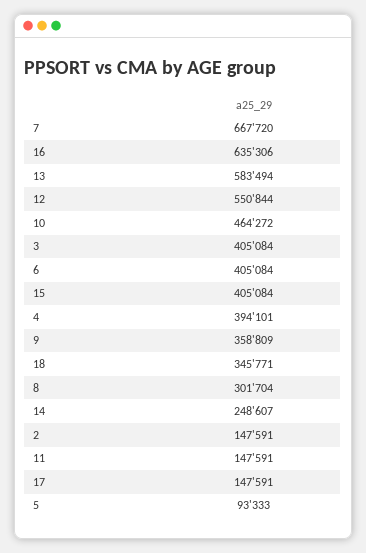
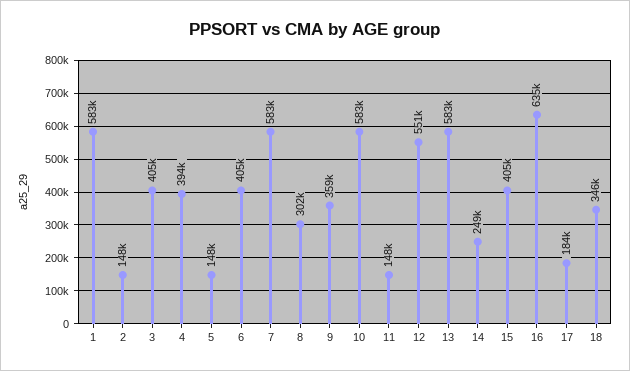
7: 667720 -> 583000
10: 464272 -> 583000
17: 147591 -> 184000
5: 93333 -> 148000
1: none -> 583000

